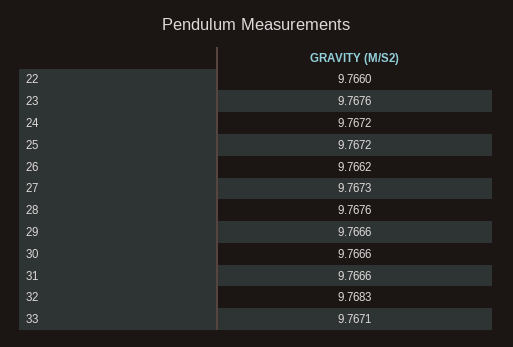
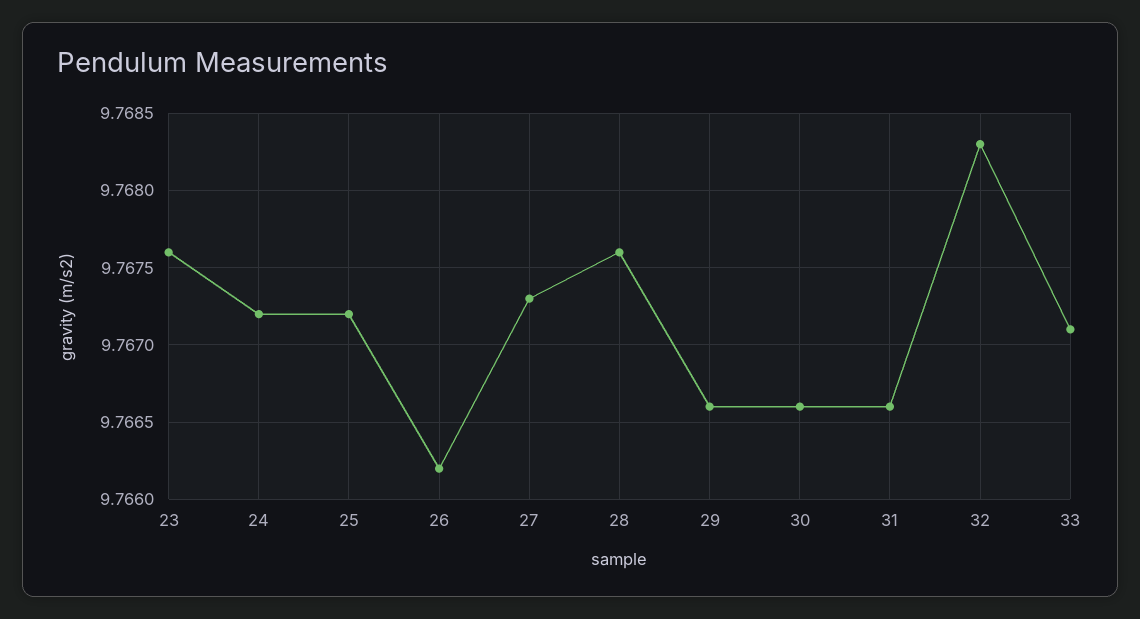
22: 9.766 -> none

